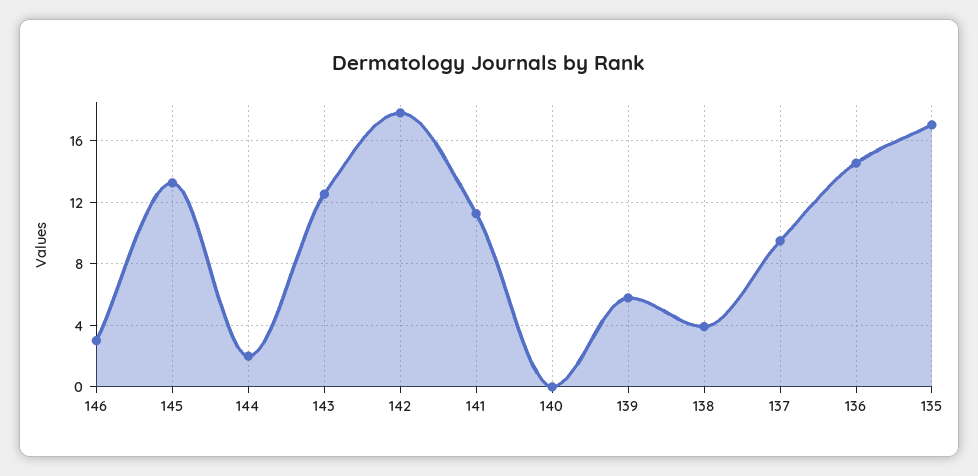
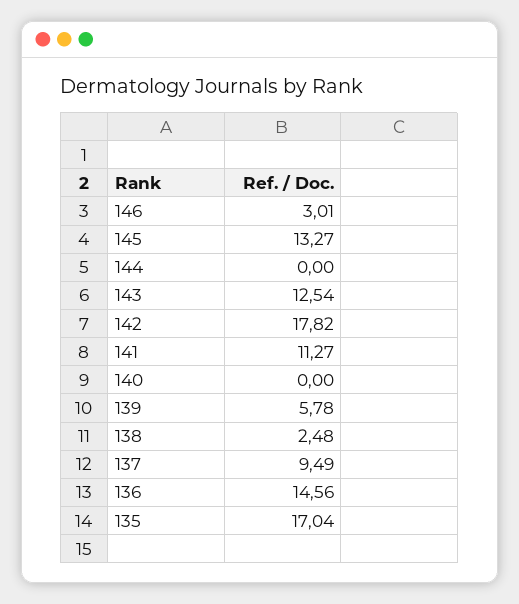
144: 2 -> 0
138: 4 -> 2.48

